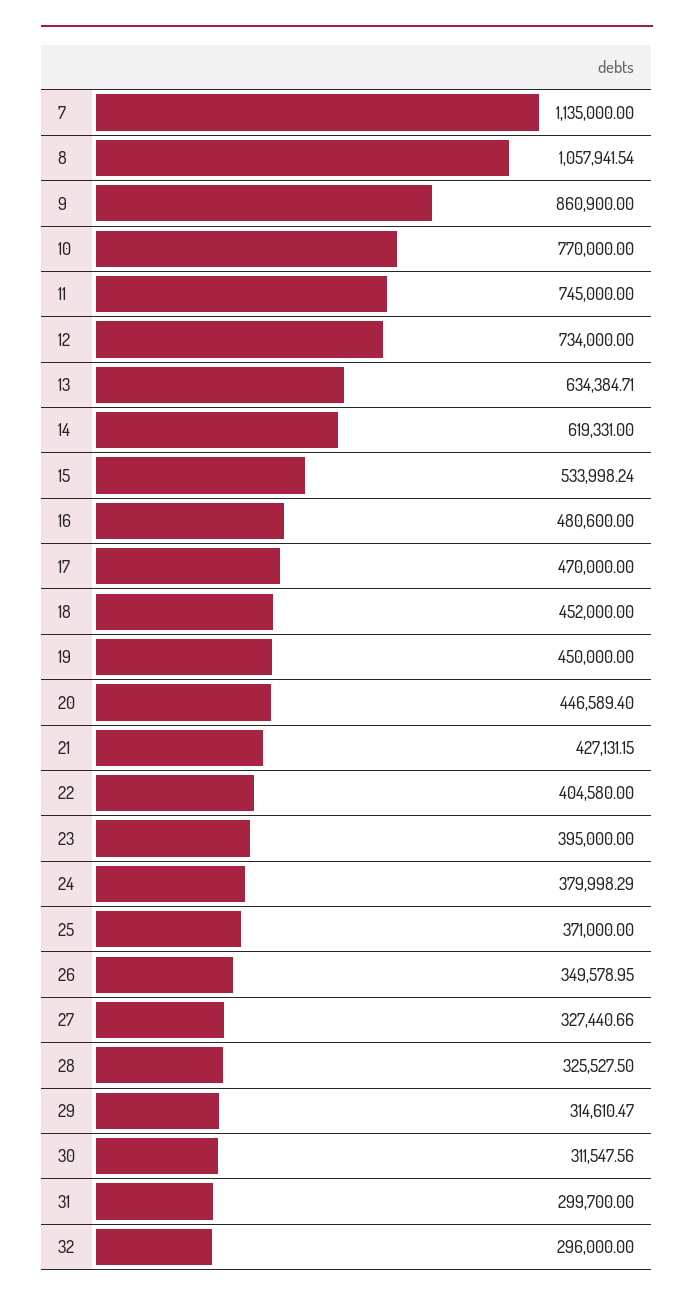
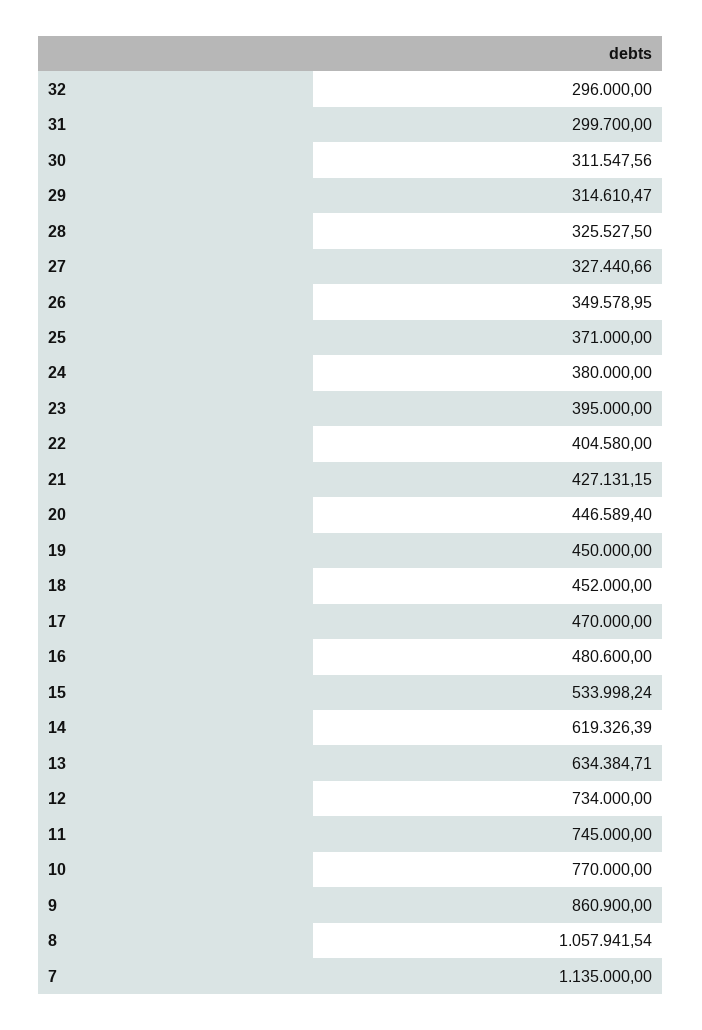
14: 619331 -> 619326.39
24: 379998.29 -> 380000

